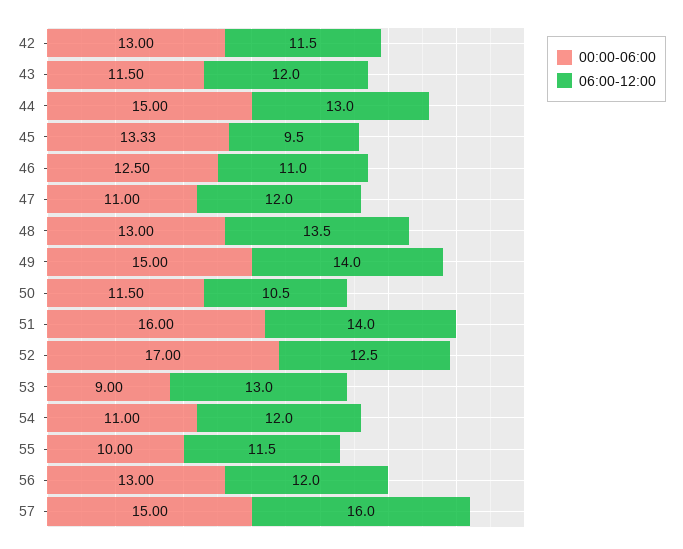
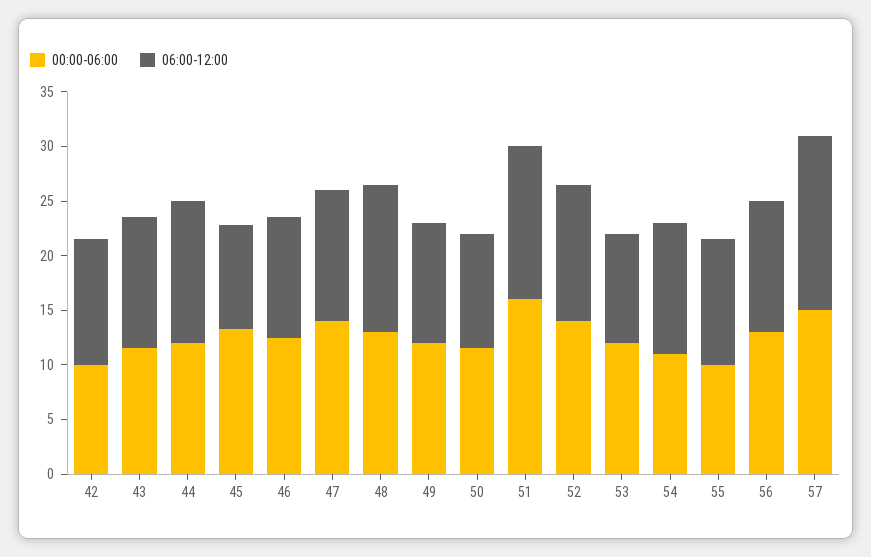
00:00-06:00, 42: 13 -> 10
00:00-06:00, 44: 15 -> 12
00:00-06:00, 47: 11 -> 14
00:00-06:00, 49: 15 -> 12
06:00-12:00, 49: 14 -> 11
00:00-06:00, 52: 17 -> 14
00:00-06:00, 53: 9 -> 12
06:00-12:00, 53: 13 -> 10

